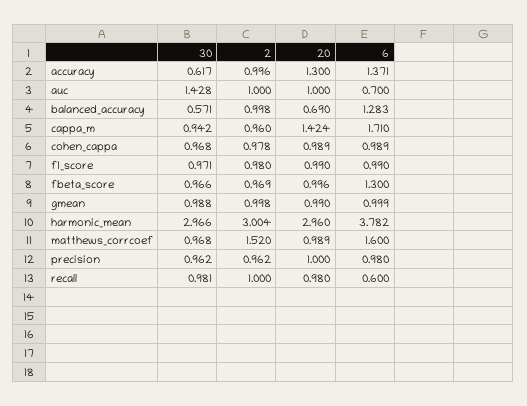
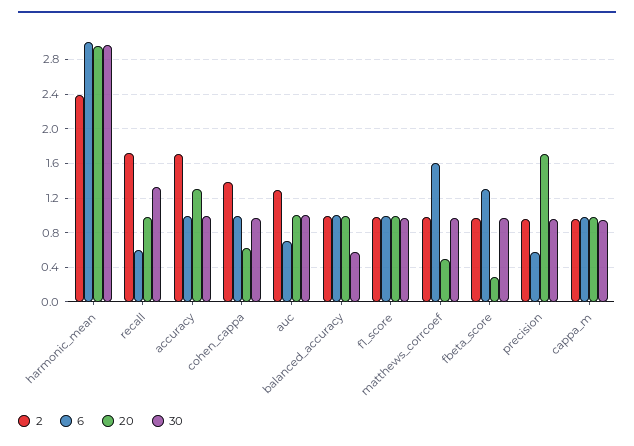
30, accuracy: 0.617 -> 1
2, accuracy: 0.996 -> 1.7
6, accuracy: 1.371 -> 1
30, auc: 1.428 -> 1
2, auc: 1 -> 1.3
20, balanced_accuracy: 0.69 -> 1
6, balanced_accuracy: 1.283 -> 1
20, cappa_m: 1.424 -> 1
6, cappa_m: 1.71 -> 1
2, cohen_cappa: 0.978 -> 1.4
20, cohen_cappa: 0.989 -> 0.6
20, fbeta_score: 0.996 -> 0.3
30, gmean: 0.988 -> none
2, gmean: 0.998 -> none
20, gmean: 0.99 -> none
6, gmean: 0.999 -> none
2, harmonic_mean: 3.004 -> 2.4
6, harmonic_mean: 3.782 -> 3
2, matthews_corrcoef: 1.52 -> 1
20, matthews_corrcoef: 0.989 -> 0.5
20, precision: 1 -> 1.7
6, precision: 0.98 -> 0.6
30, recall: 0.981 -> 1.3
2, recall: 1 -> 1.7

